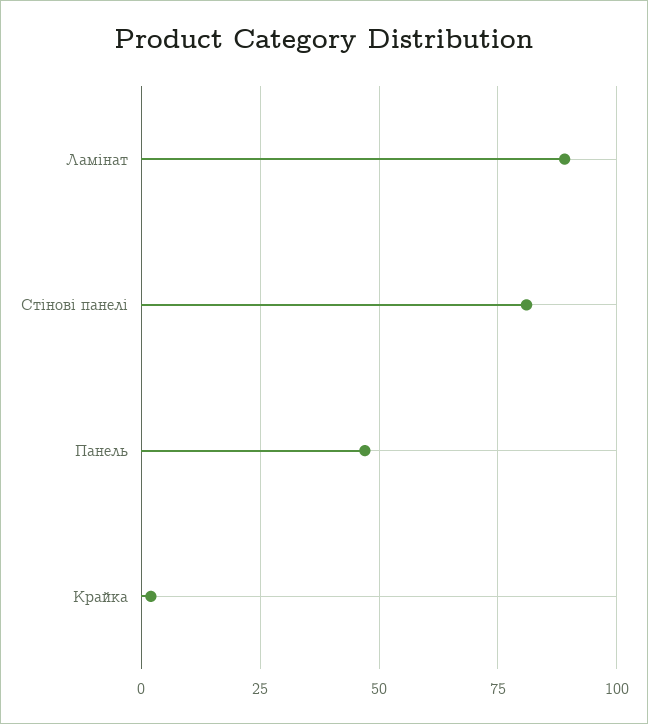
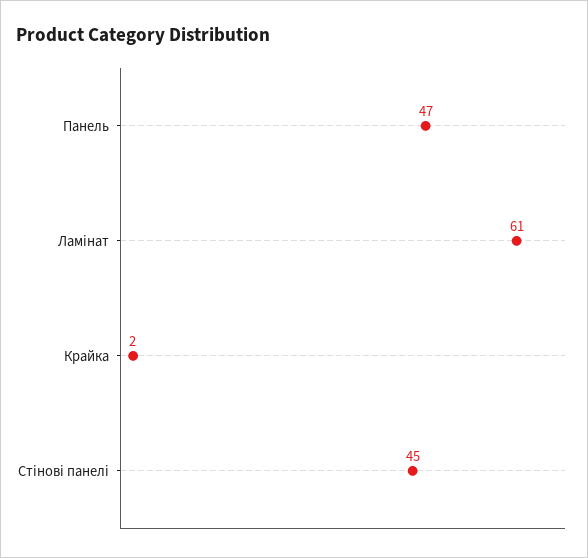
Ламінат: 90 -> 61
Стінові панелі: 80 -> 45

